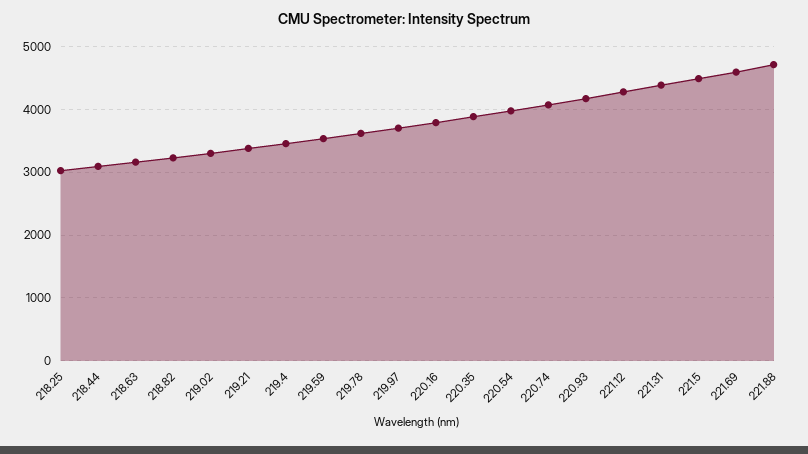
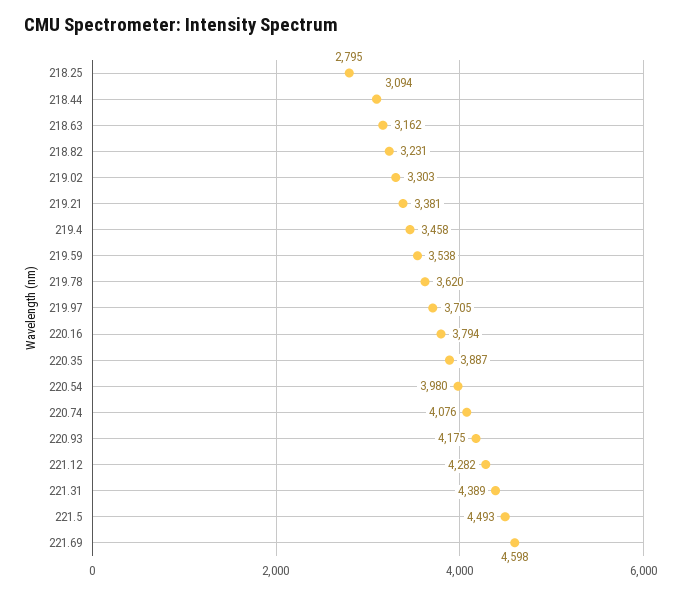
218.25: 3000 -> 2795
221.88: 4700 -> none

